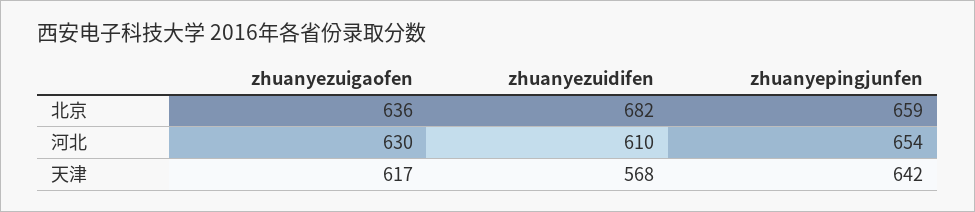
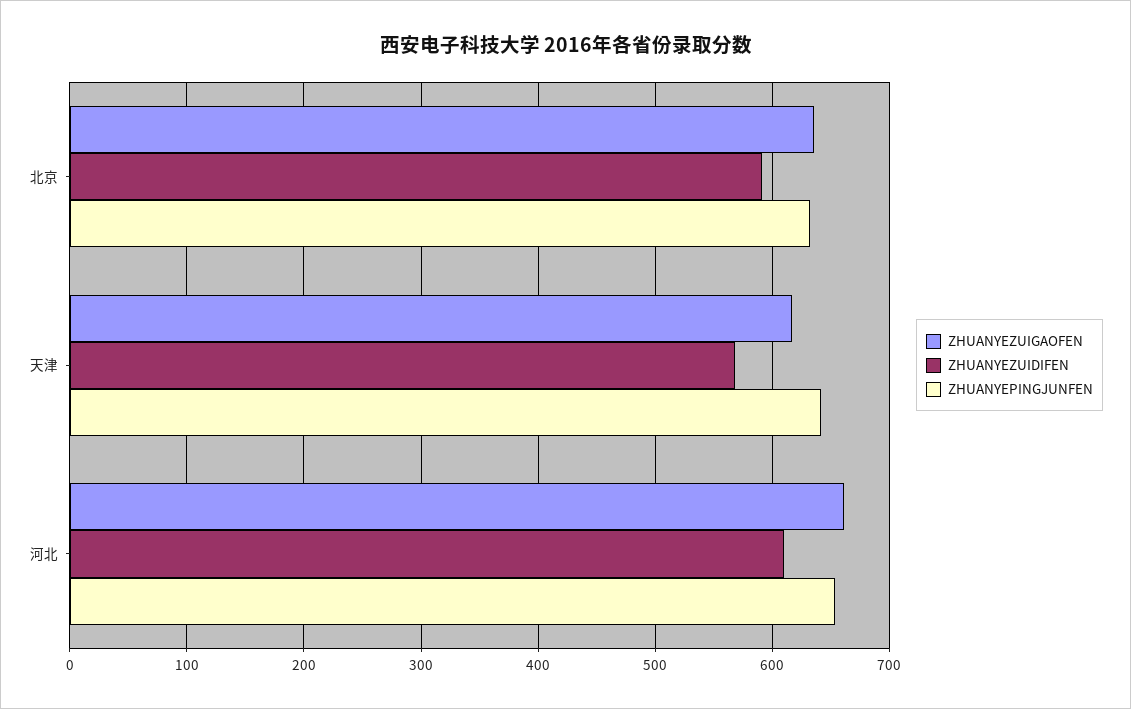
zhuanyezuidifen, 北京: 682 -> 590
zhuanyepingjunfen, 北京: 659 -> 630
zhuanyezuigaofen, 河北: 630 -> 660

